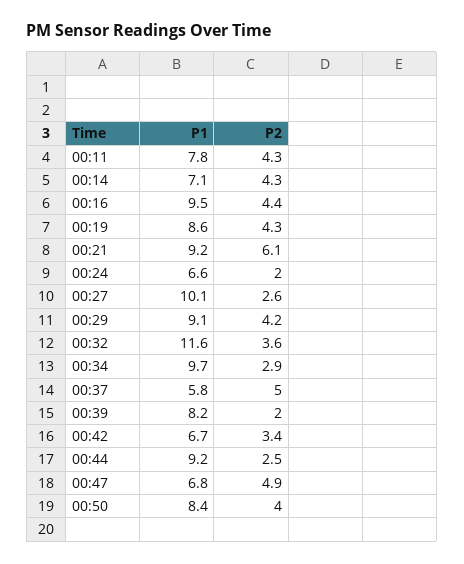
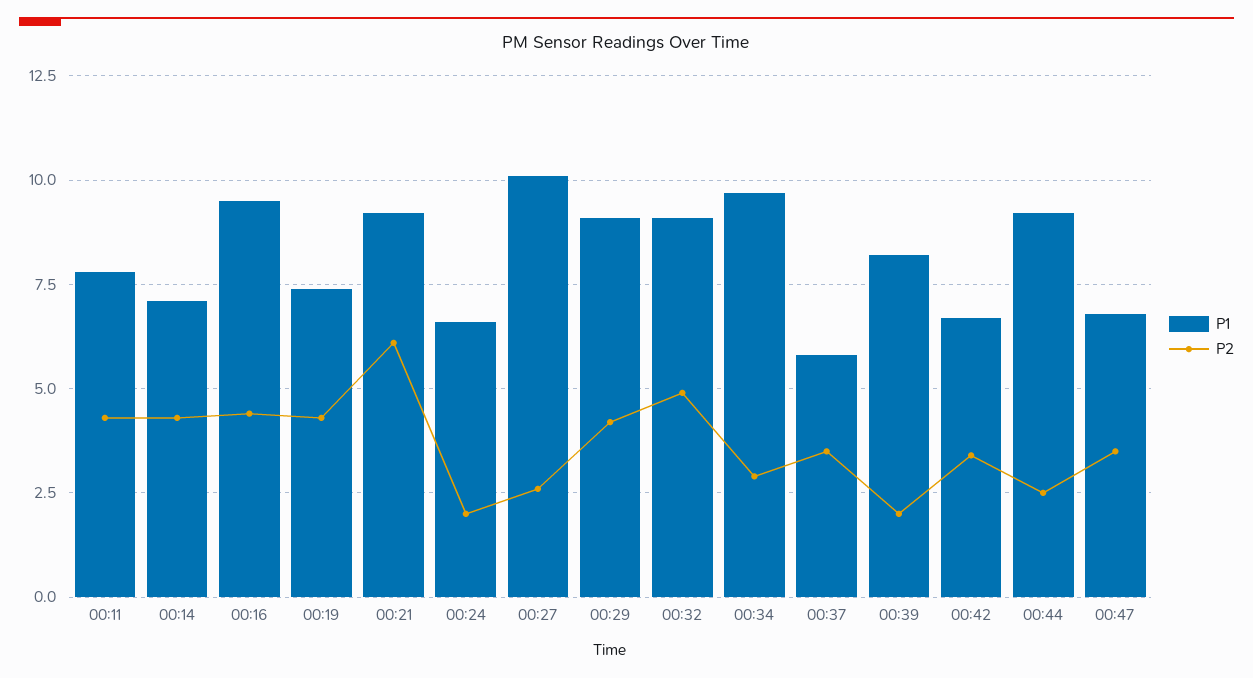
P1, 00:19: 8.6 -> 7.5
P1, 00:32: 11.6 -> 9
P2, 00:32: 3.6 -> 5
P2, 00:37: 5 -> 3.5
P2, 00:47: 4.9 -> 3.5
P1, 00:50: 8.4 -> none
P2, 00:50: 4 -> none

